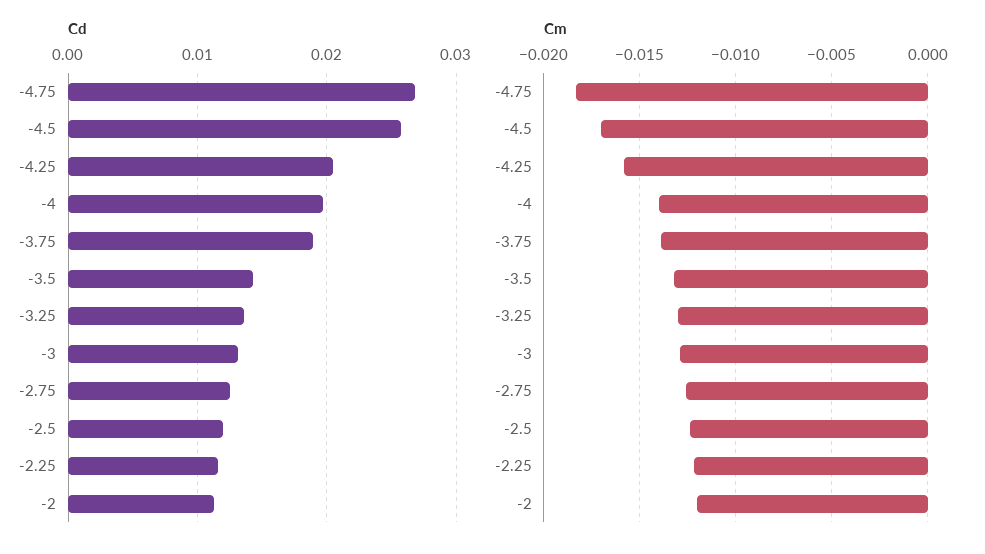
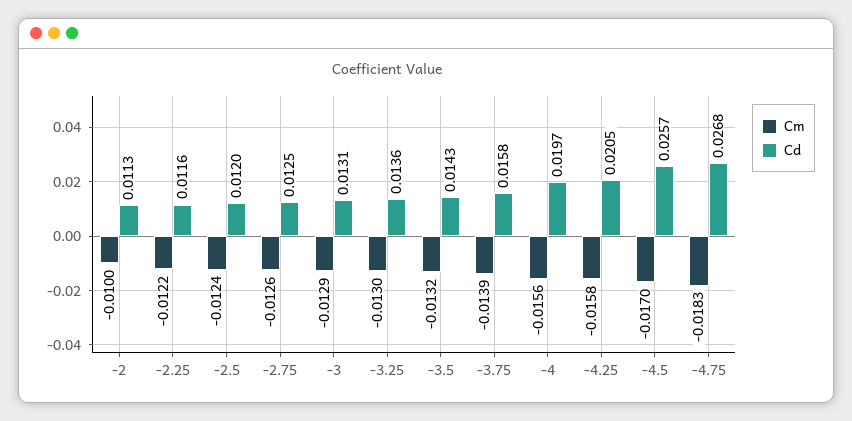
Cd, -3.75: 0.019 -> 0.0158
Cm, -4: -0.014 -> -0.0156
Cm, -2: -0.012 -> -0.01

